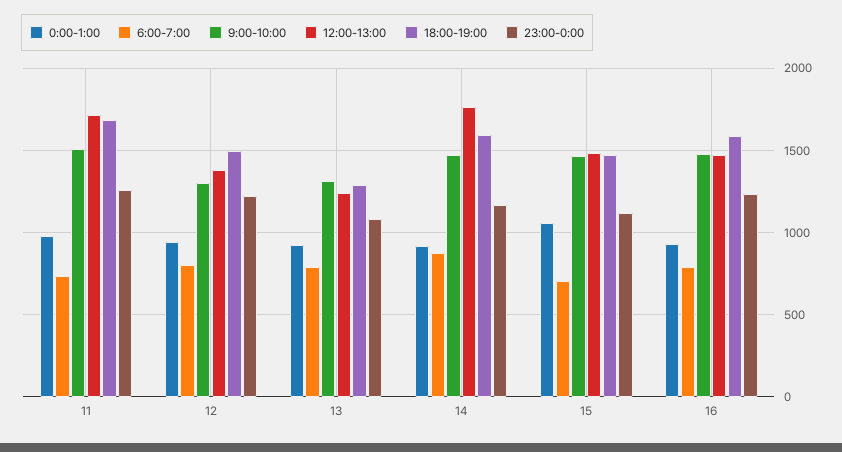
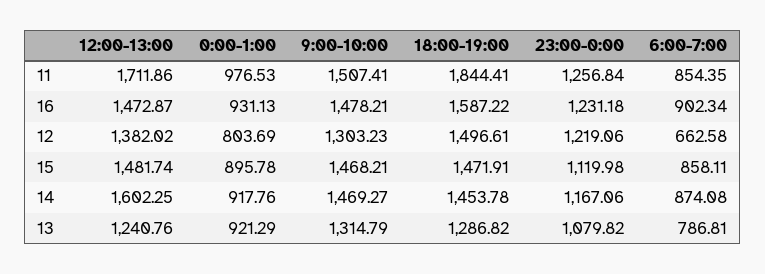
6:00-7:00, 11: 750 -> 854.35
18:00-19:00, 11: 1700 -> 1844.41
0:00-1:00, 12: 950 -> 803.69
6:00-7:00, 12: 800 -> 662.58
12:00-13:00, 14: 1750 -> 1602.25
18:00-19:00, 14: 1600 -> 1453.78
0:00-1:00, 15: 1050 -> 895.78
6:00-7:00, 15: 700 -> 858.11
6:00-7:00, 16: 800 -> 902.34

